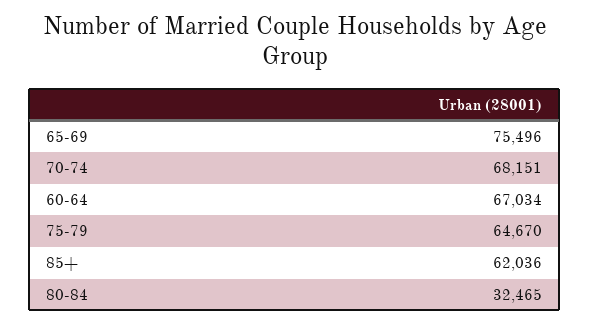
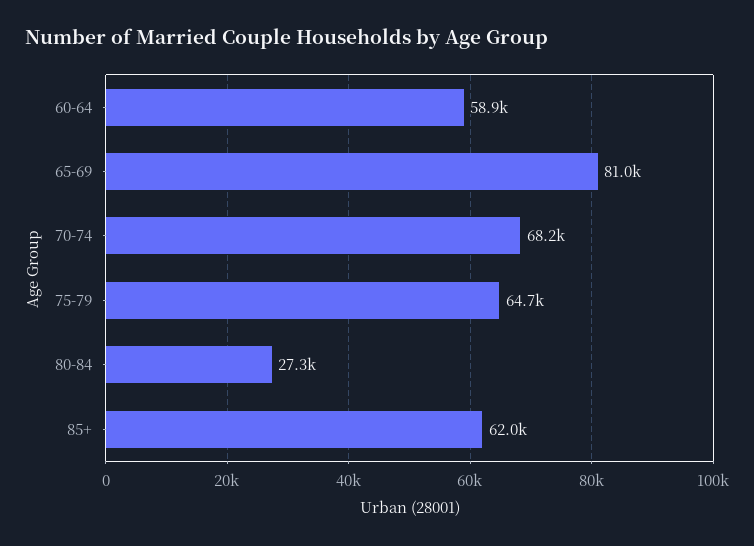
65-69: 75496 -> 81000
60-64: 67034 -> 58900
80-84: 32465 -> 27300

